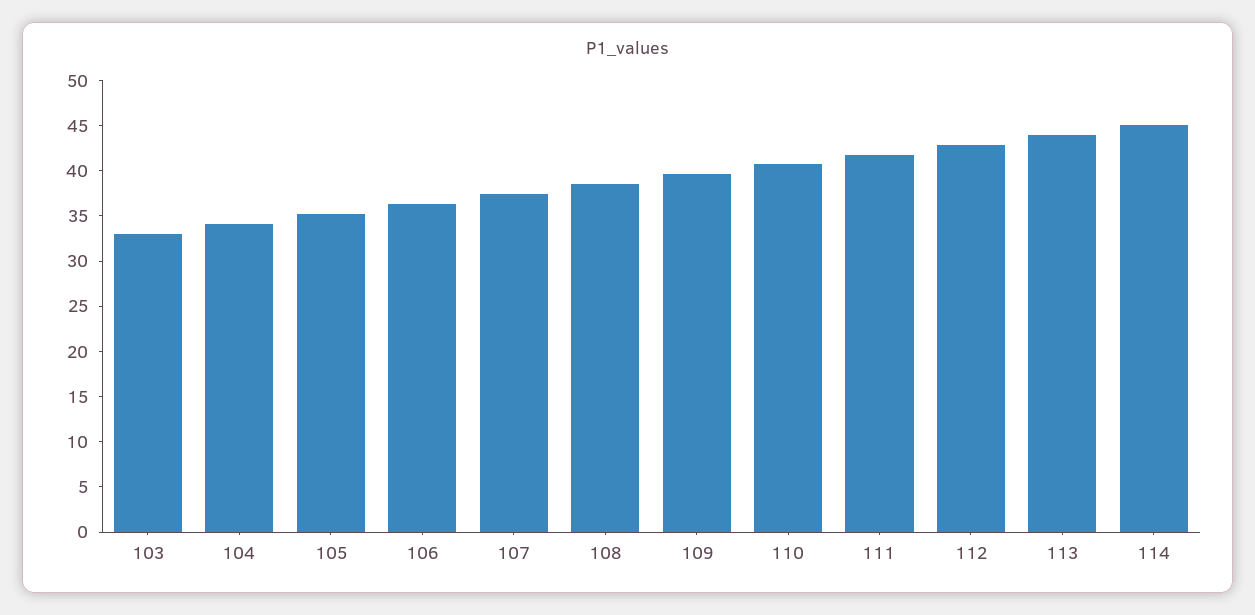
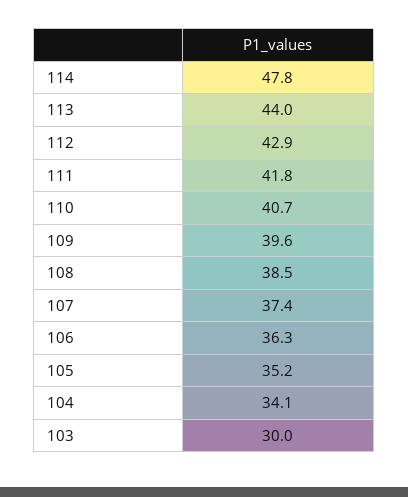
103: 33 -> 30
114: 45 -> 47.8

